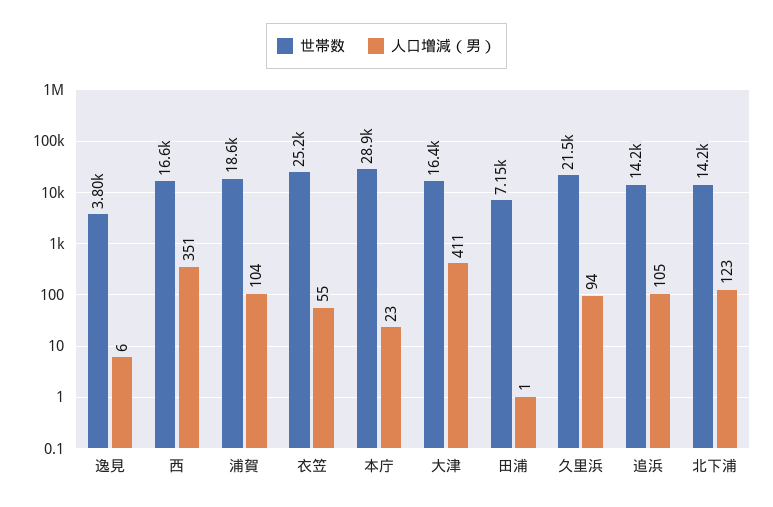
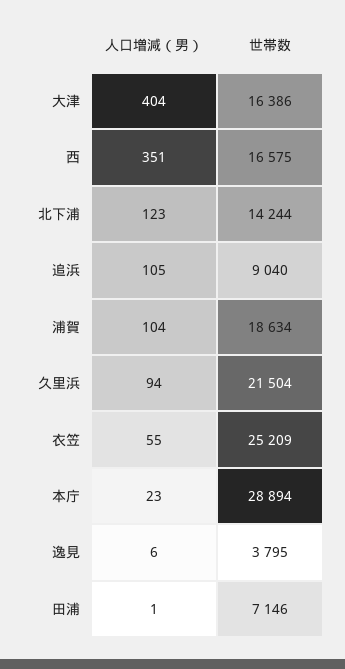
人口増減（男）, 大津: 411 -> 404
世帯数, 追浜: 14200 -> 9040

